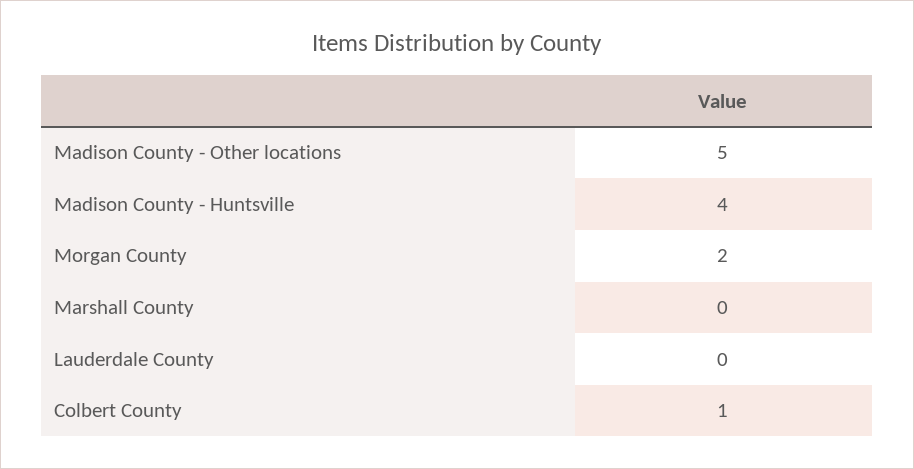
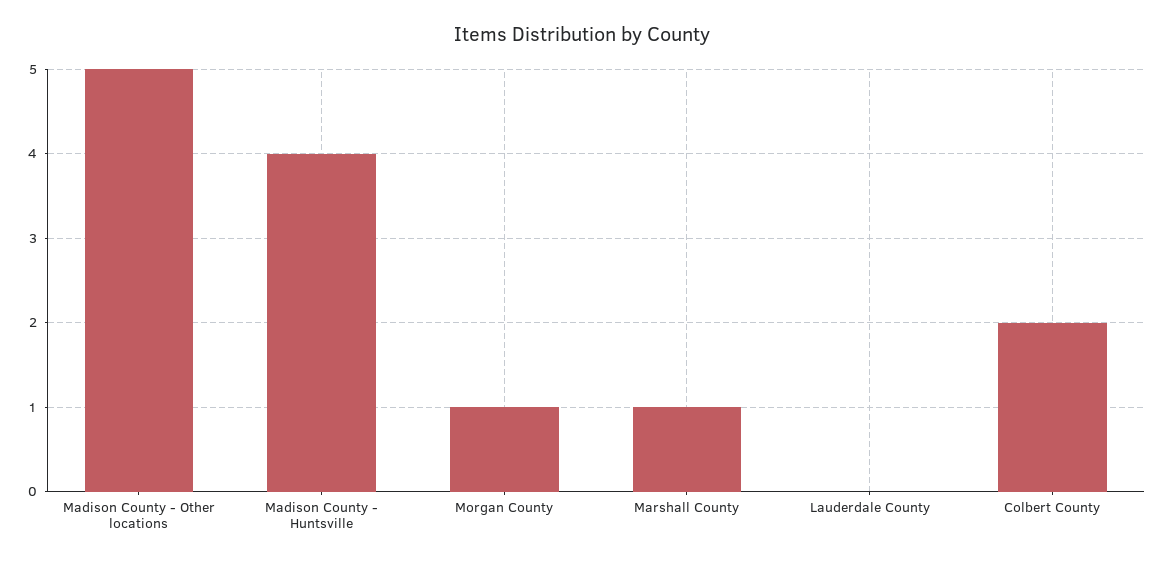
Morgan County: 2 -> 1
Marshall County: 0 -> 1
Colbert County: 1 -> 2

